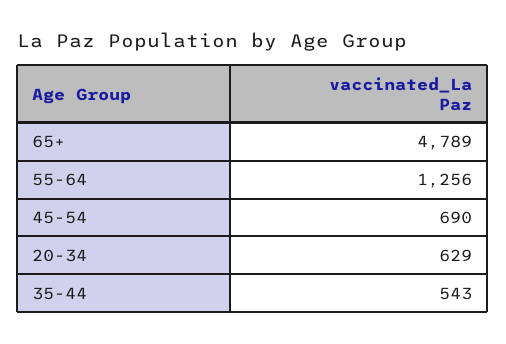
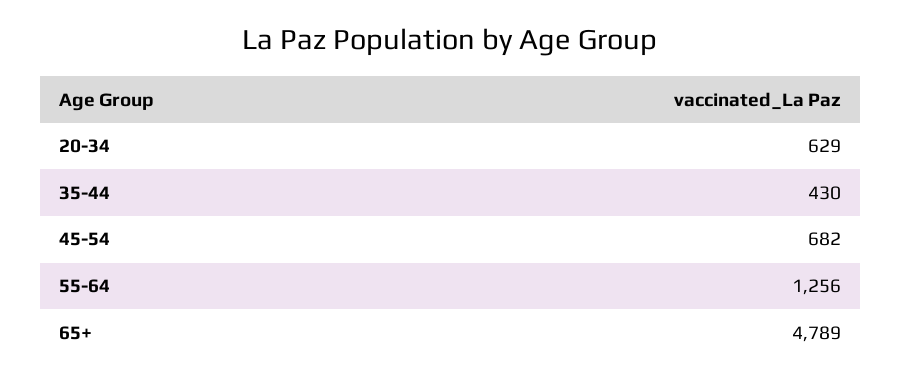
45-54: 690 -> 682
35-44: 543 -> 430

